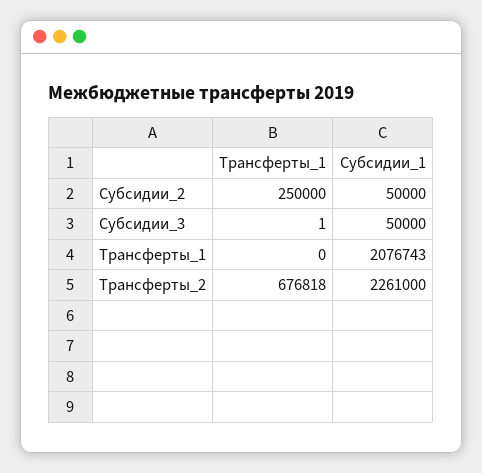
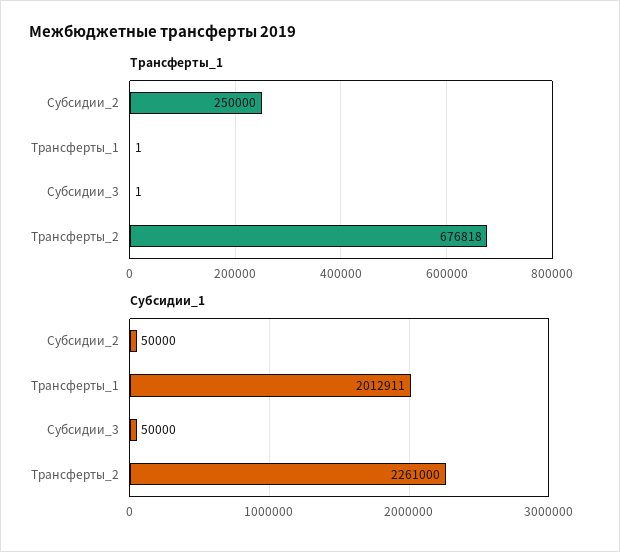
Трансферты_1, Трансферты_1: 0 -> 1
Субсидии_1, Трансферты_1: 2076743 -> 2012911

